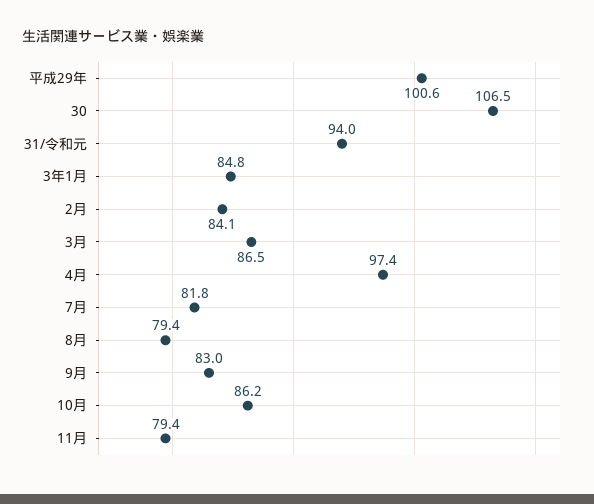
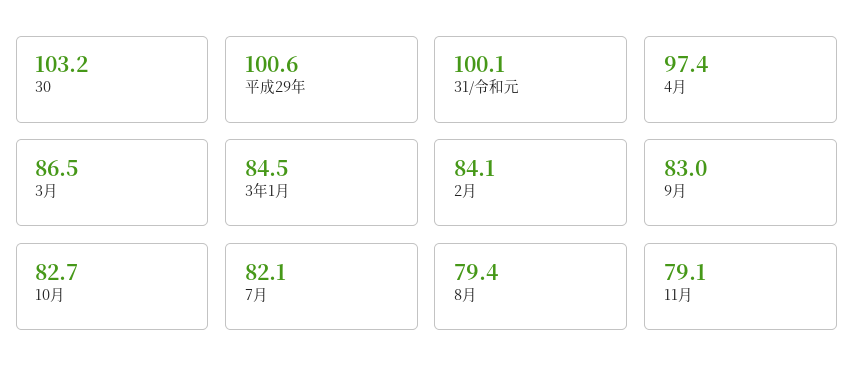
30: 106.5 -> 103.2
31/令和元: 94 -> 100.1
3年1月: 84.8 -> 84.5
7月: 81.8 -> 82.1
10月: 86.2 -> 82.7
11月: 79.4 -> 79.1

